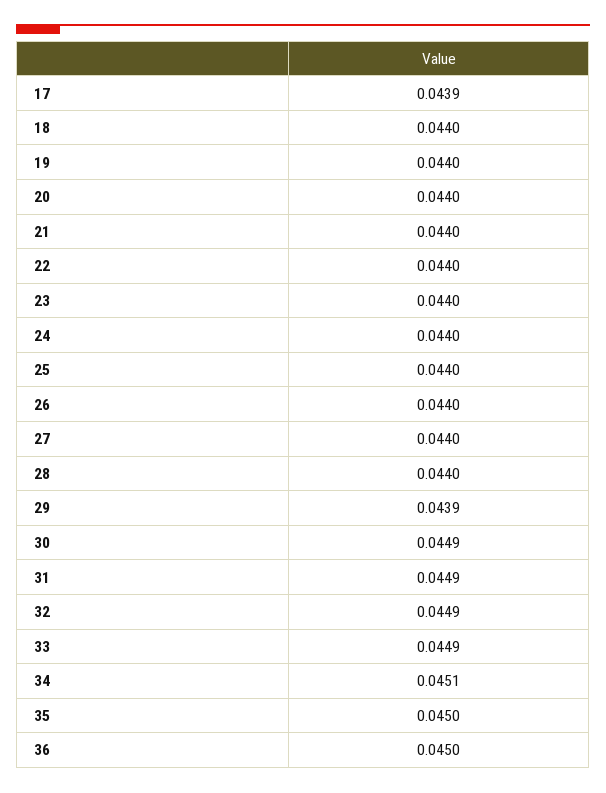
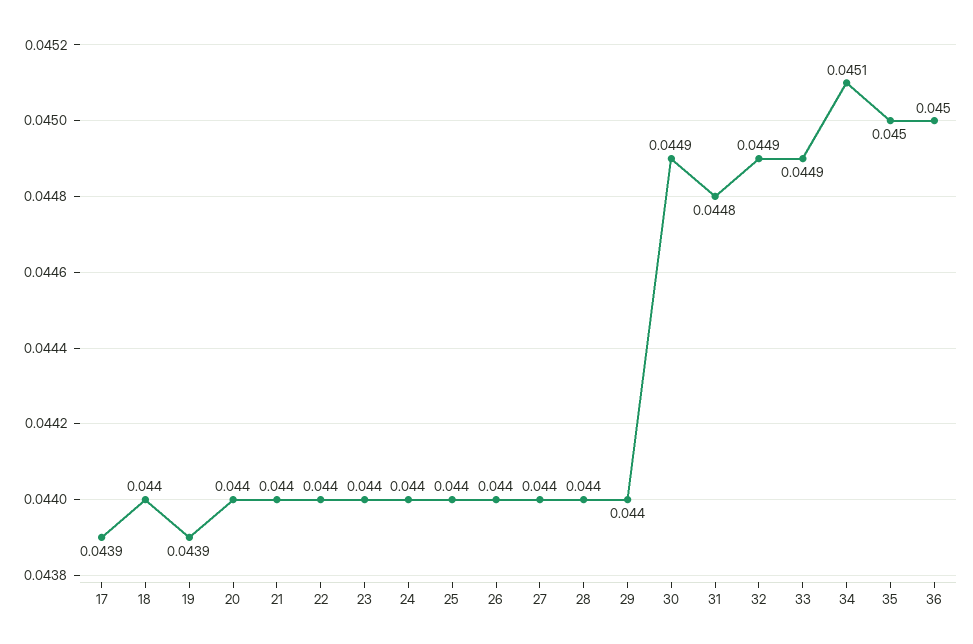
19: 0.044 -> 0.0439
29: 0.0439 -> 0.044
31: 0.0449 -> 0.0448

